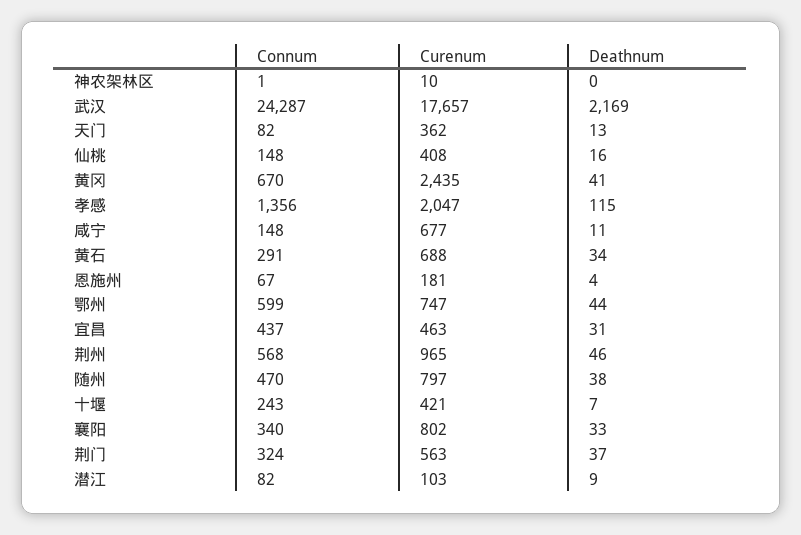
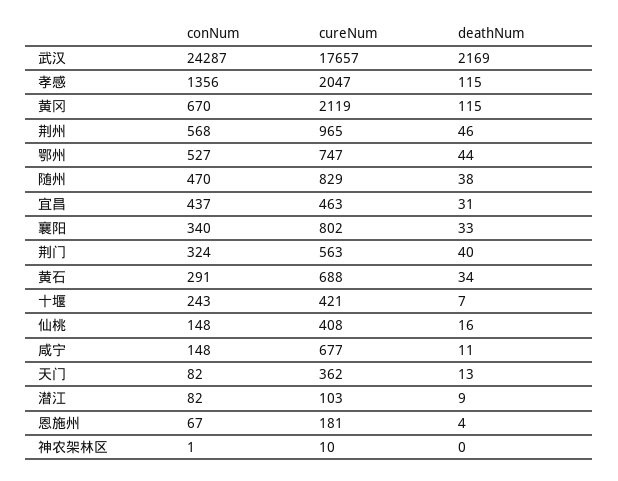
Curenum, 黄冈: 2435 -> 2119
Deathnum, 黄冈: 41 -> 115
Connum, 鄂州: 599 -> 527
Curenum, 随州: 797 -> 829
Deathnum, 荆门: 37 -> 40

